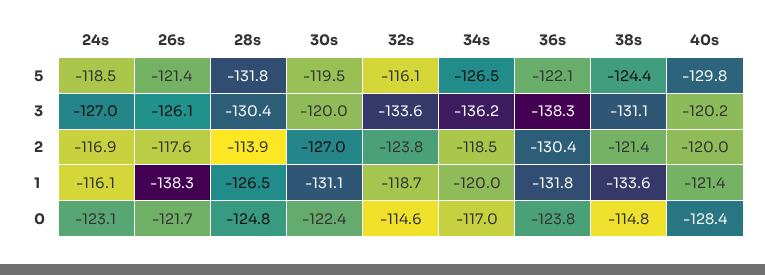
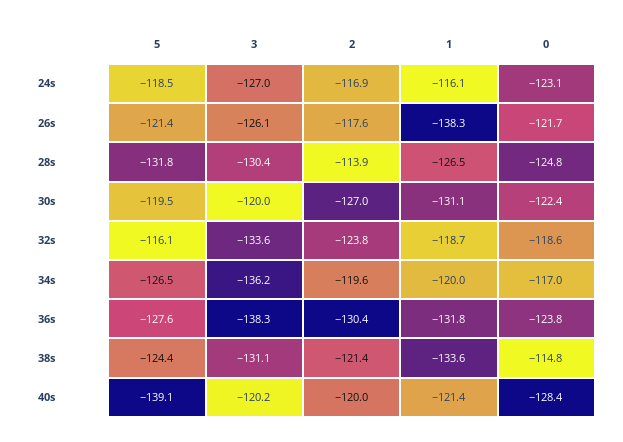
36s, 5: -122.1 -> -127.6
40s, 5: -129.8 -> -139.1
34s, 2: -118.5 -> -119.6
32s, 0: -114.6 -> -118.6

